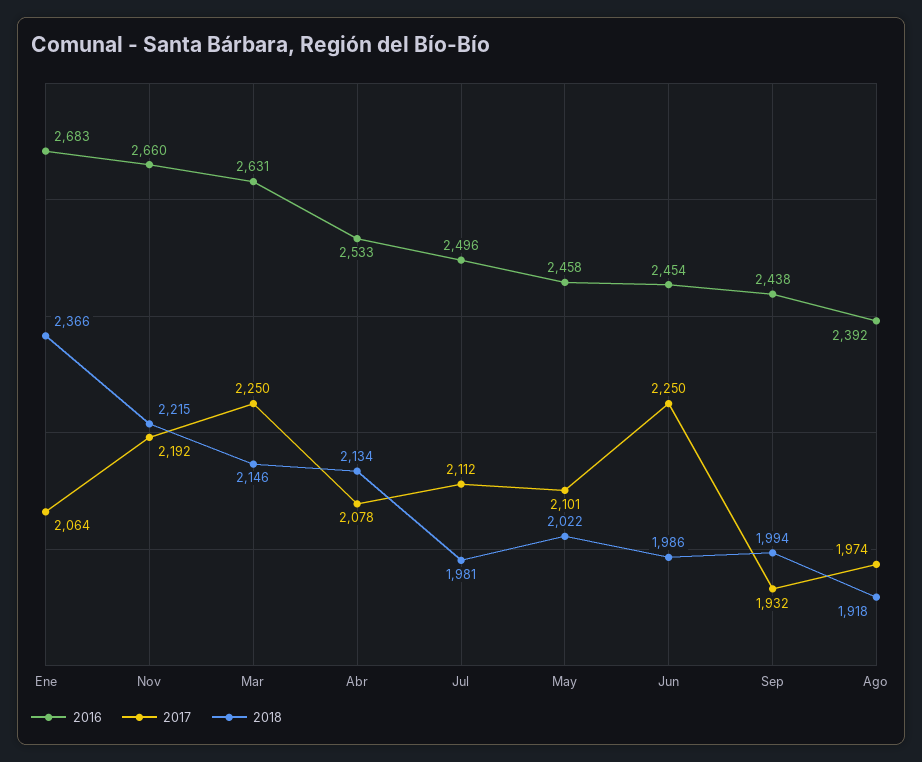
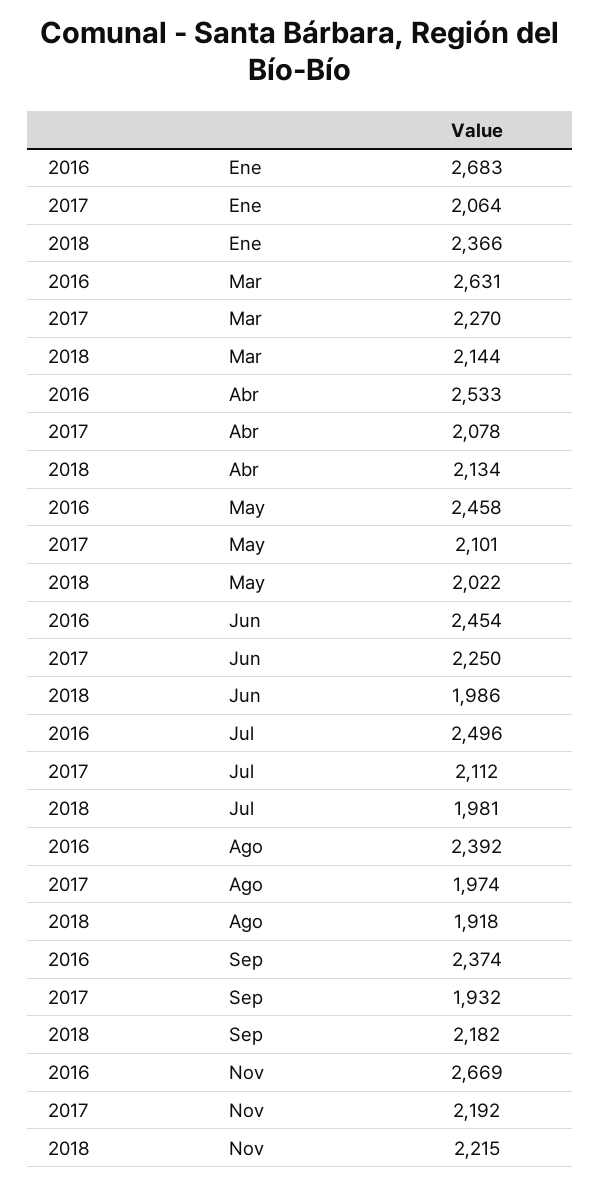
2016, Nov: 2660 -> 2669
2017, Mar: 2250 -> 2270
2018, Mar: 2146 -> 2144
2016, Sep: 2438 -> 2374
2018, Sep: 1994 -> 2182

